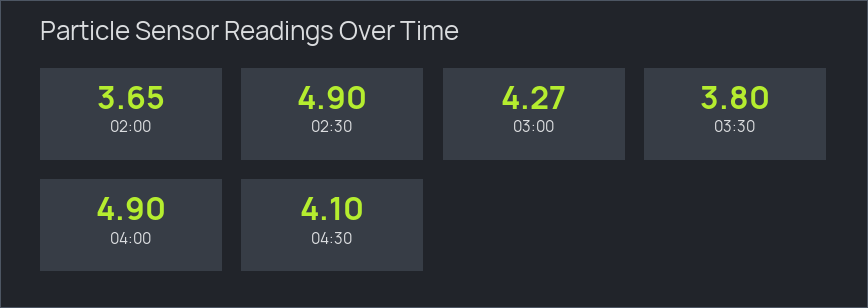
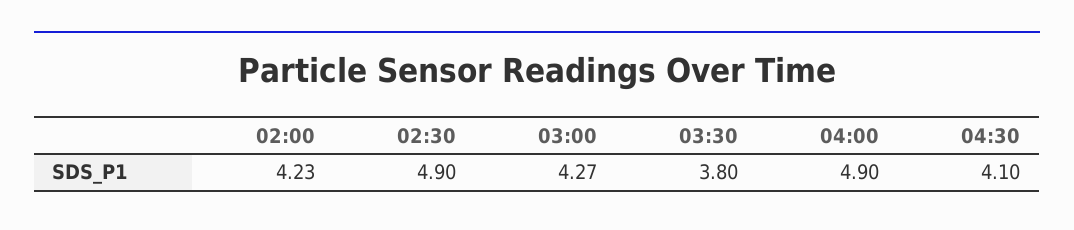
02:00: 3.65 -> 4.23

